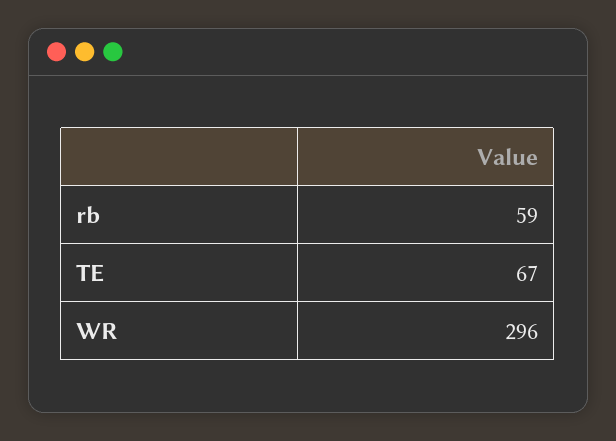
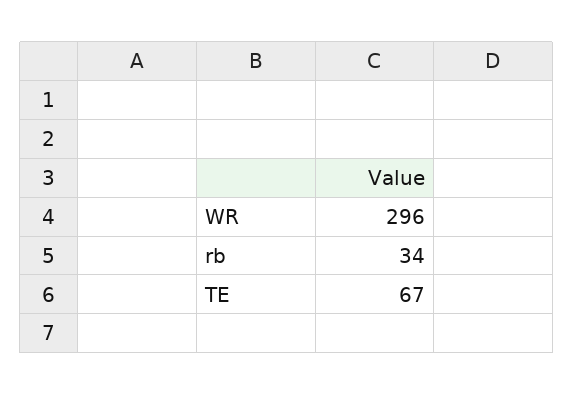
rb: 59 -> 34

